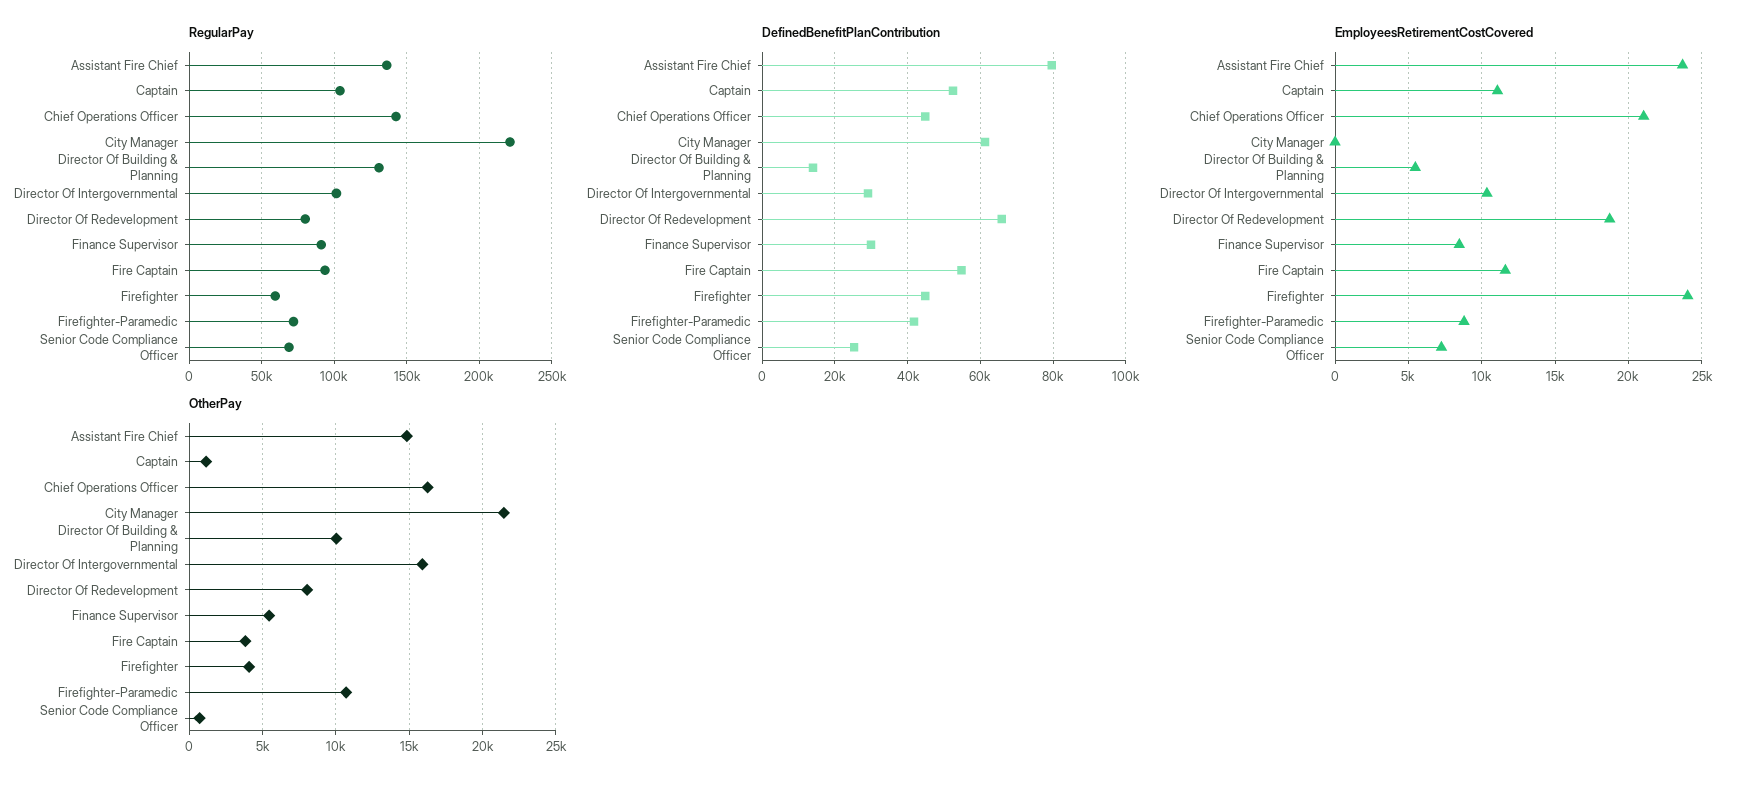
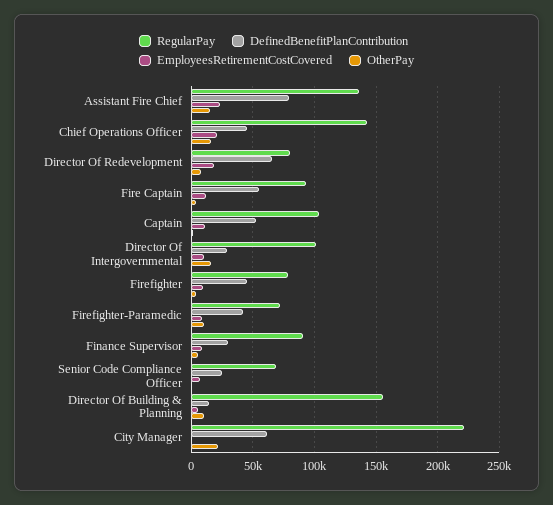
RegularPay, Director Of Building & Planning: 130000 -> 155000
RegularPay, Firefighter: 60000 -> 80000
EmployeesRetirementCostCovered, Firefighter: 24000 -> 10000

